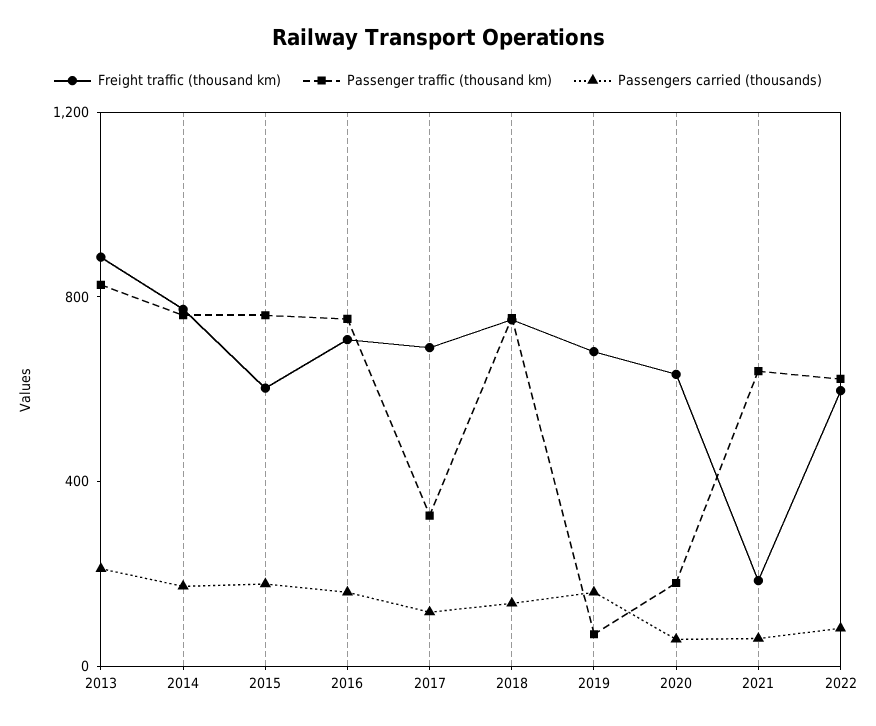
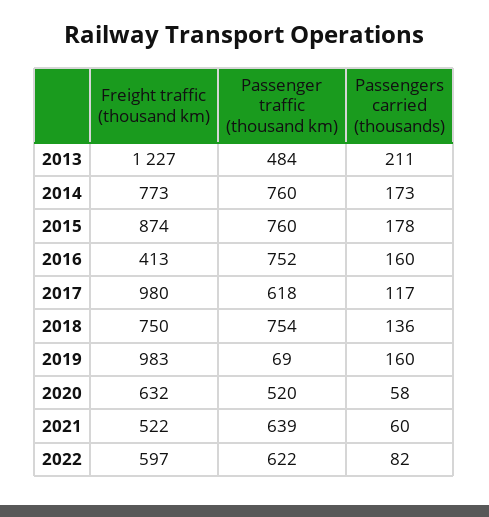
Freight traffic (thousand km), 2013: 900 -> 1227
Passenger traffic (thousand km), 2013: 800 -> 484
Freight traffic (thousand km), 2015: 600 -> 874
Freight traffic (thousand km), 2016: 700 -> 413
Freight traffic (thousand km), 2017: 700 -> 980
Passenger traffic (thousand km), 2017: 300 -> 618
Freight traffic (thousand km), 2019: 700 -> 983
Passenger traffic (thousand km), 2020: 200 -> 520
Freight traffic (thousand km), 2021: 200 -> 522

